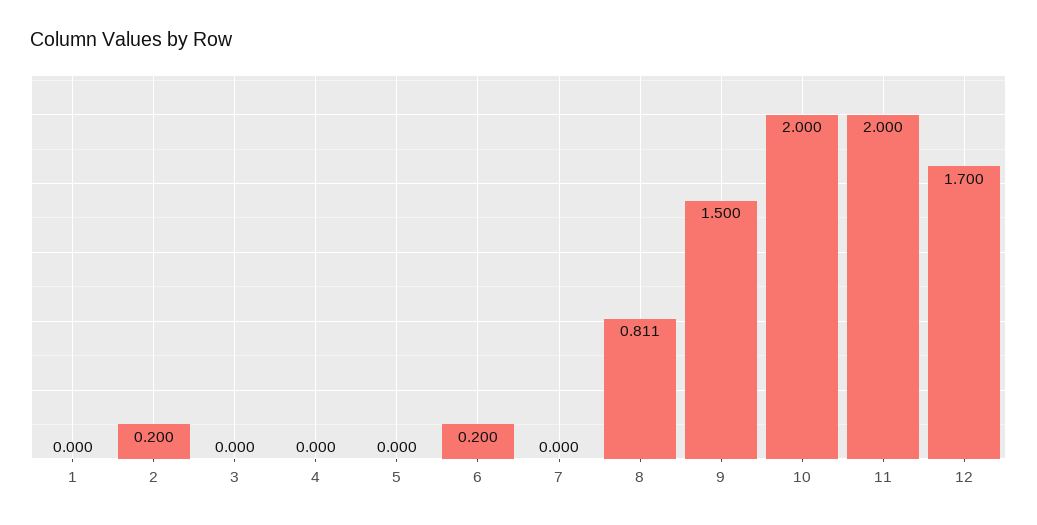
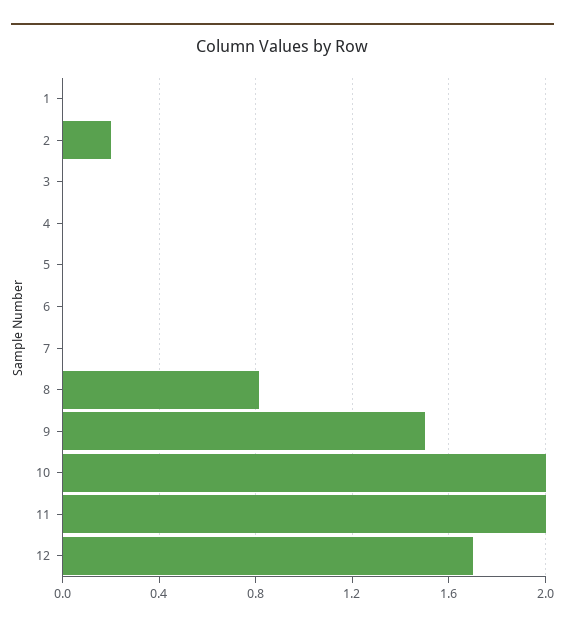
6: 0.2 -> 0

